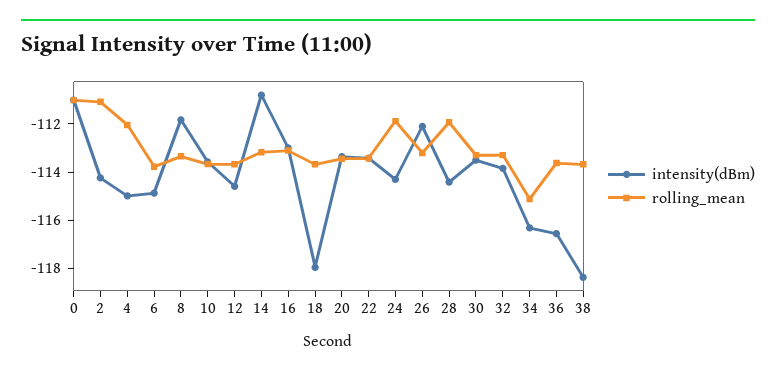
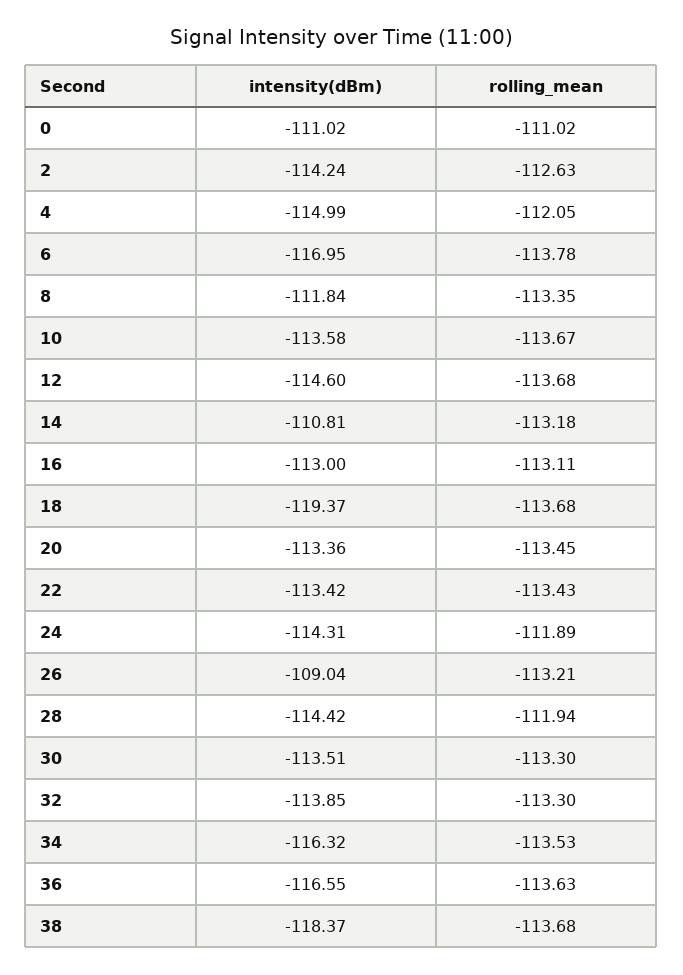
rolling_mean, 2: -111 -> -112.63
intensity(dBm), 6: -115 -> -116.95
intensity(dBm), 18: -118 -> -119.37
intensity(dBm), 26: -112 -> -109.04
rolling_mean, 34: -115 -> -113.53

